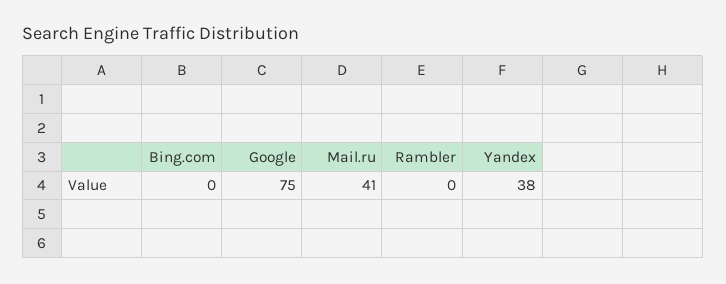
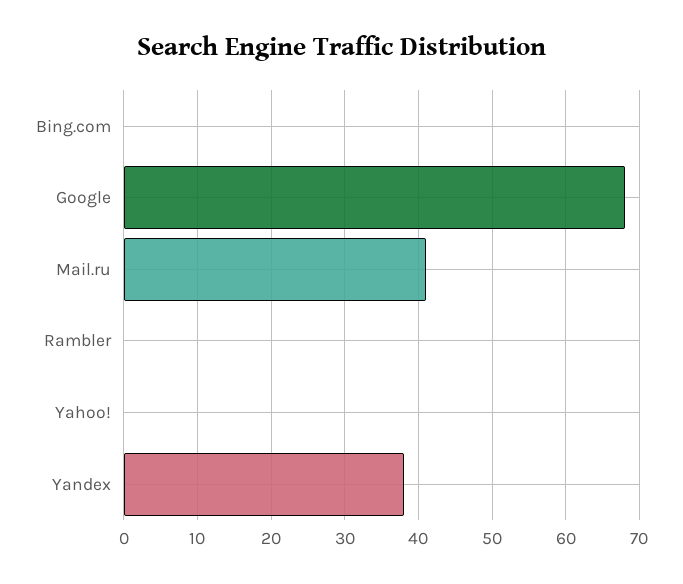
Google: 75 -> 68
Yahoo!: none -> 0

